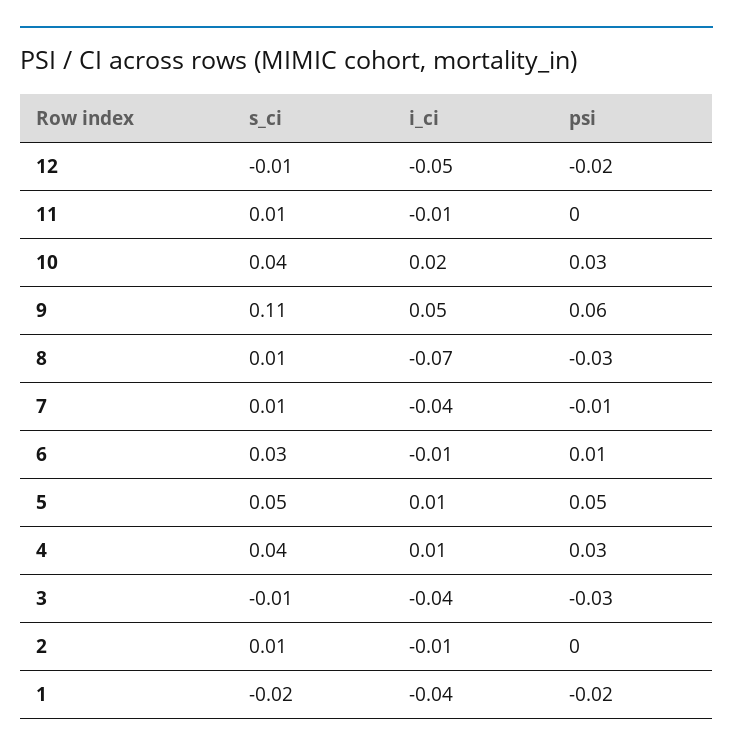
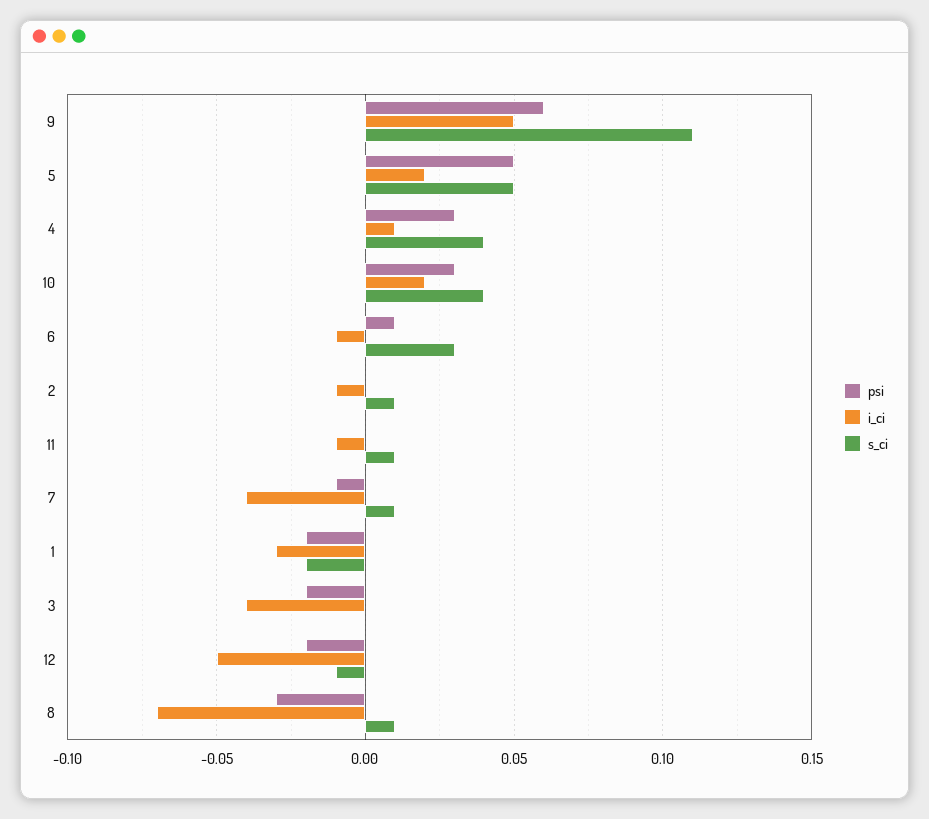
i_ci, 5: 0.01 -> 0.02
s_ci, 3: -0.01 -> 0
psi, 3: -0.03 -> -0.02
i_ci, 1: -0.04 -> -0.03

